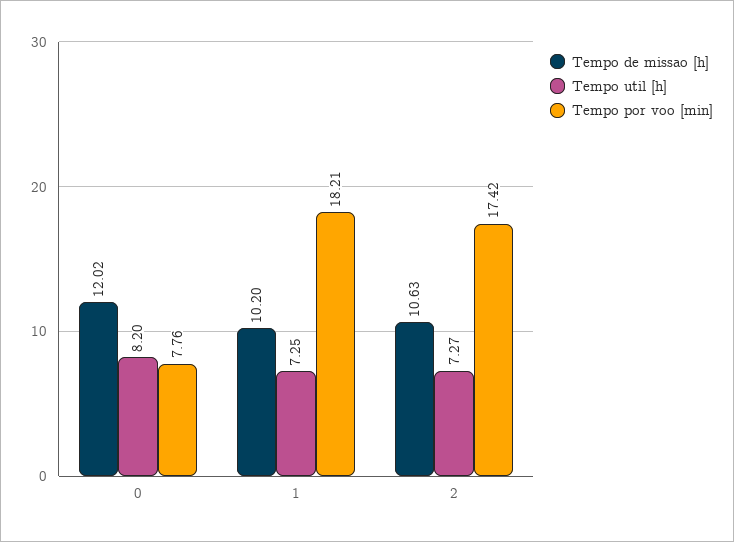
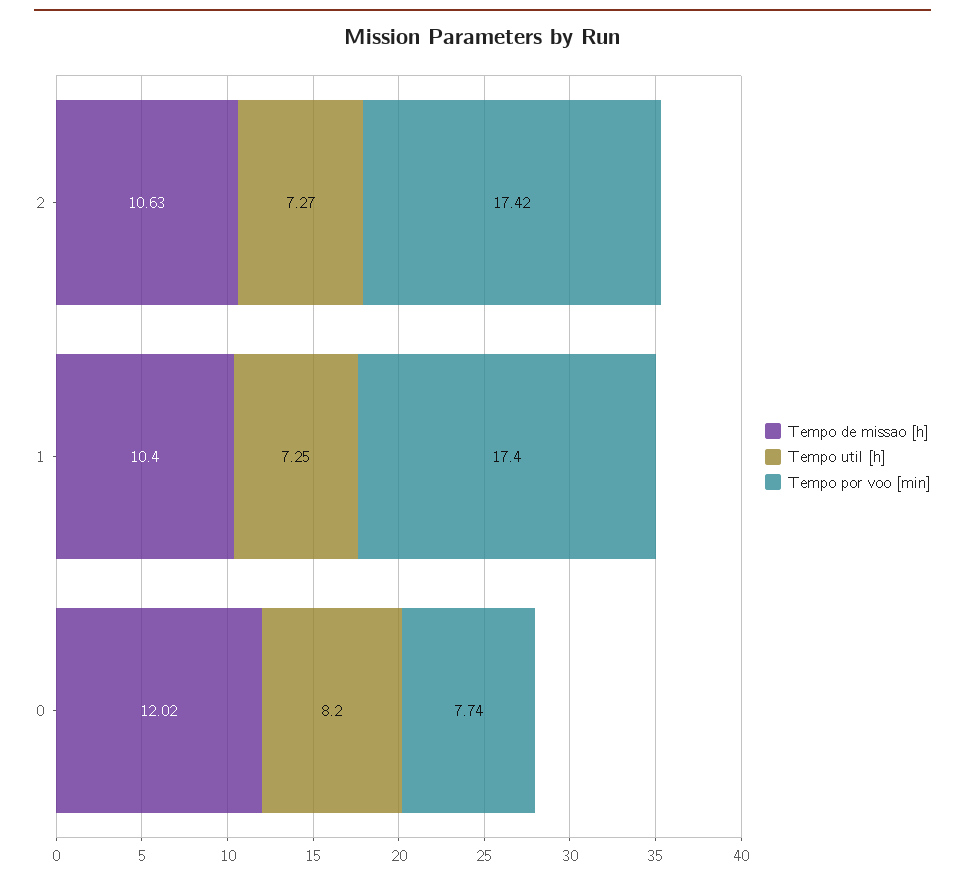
Tempo por voo [min], 0: 7.76 -> 7.74
Tempo de missao [h], 1: 10.2 -> 10.4
Tempo por voo [min], 1: 18.21 -> 17.4

